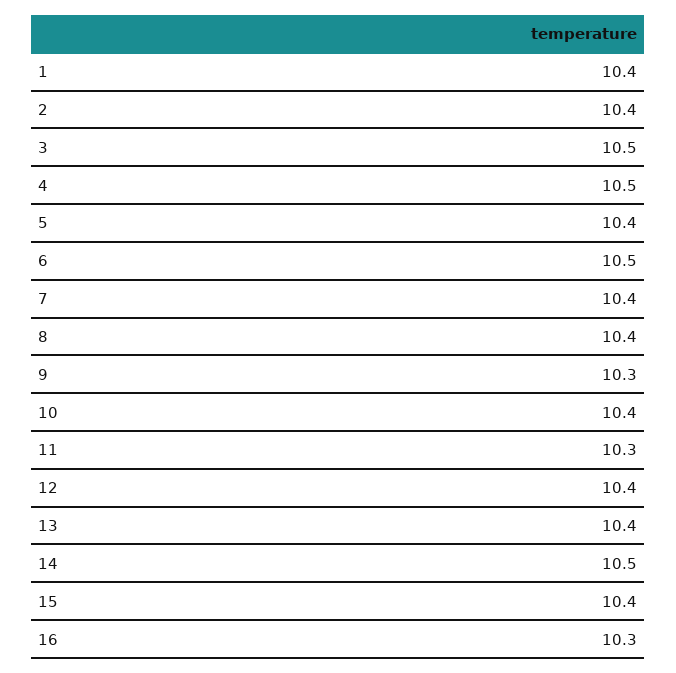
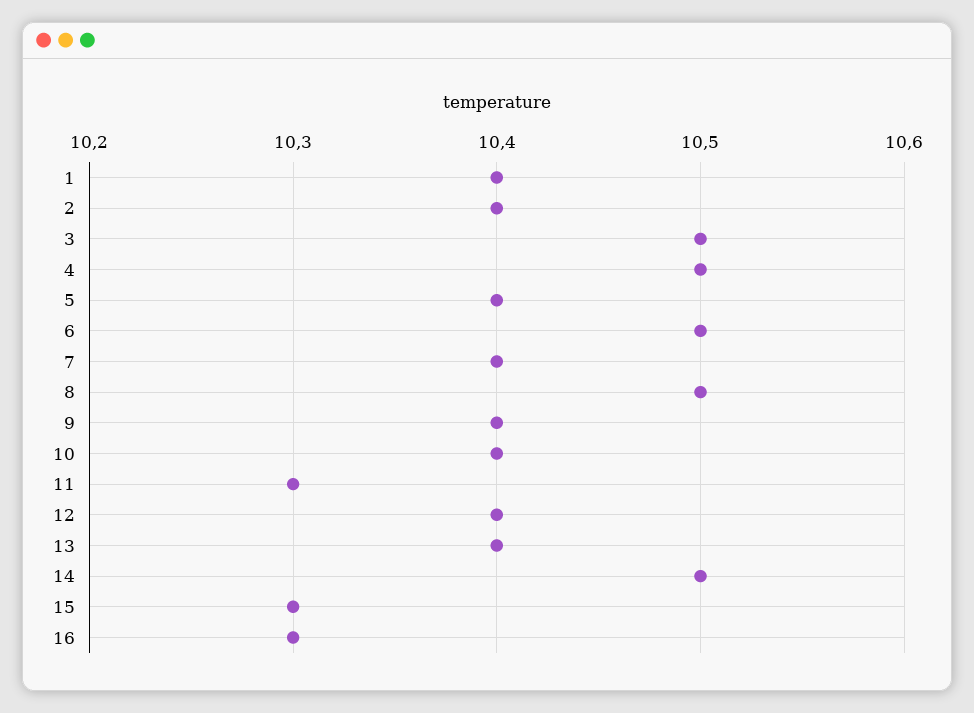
8: 10.4 -> 10.5
9: 10.3 -> 10.4
15: 10.4 -> 10.3

